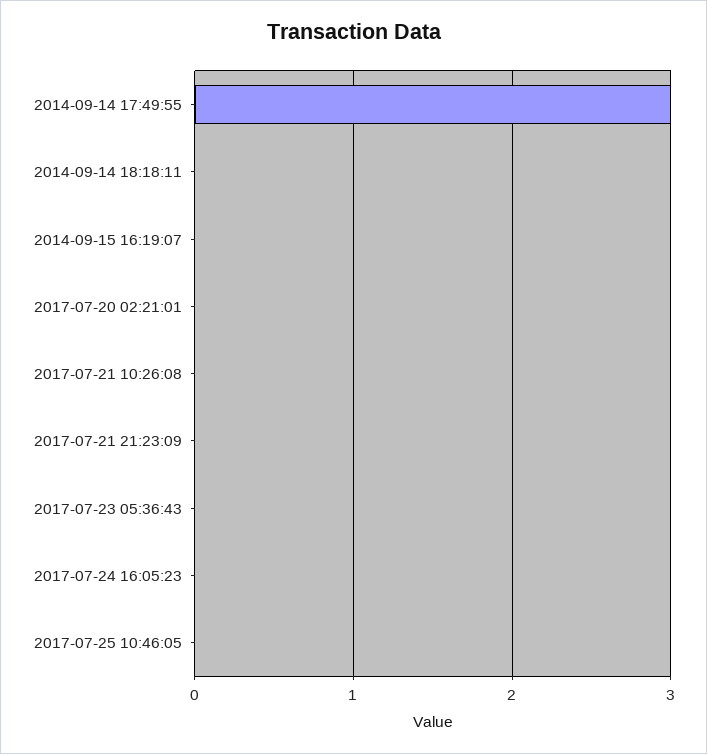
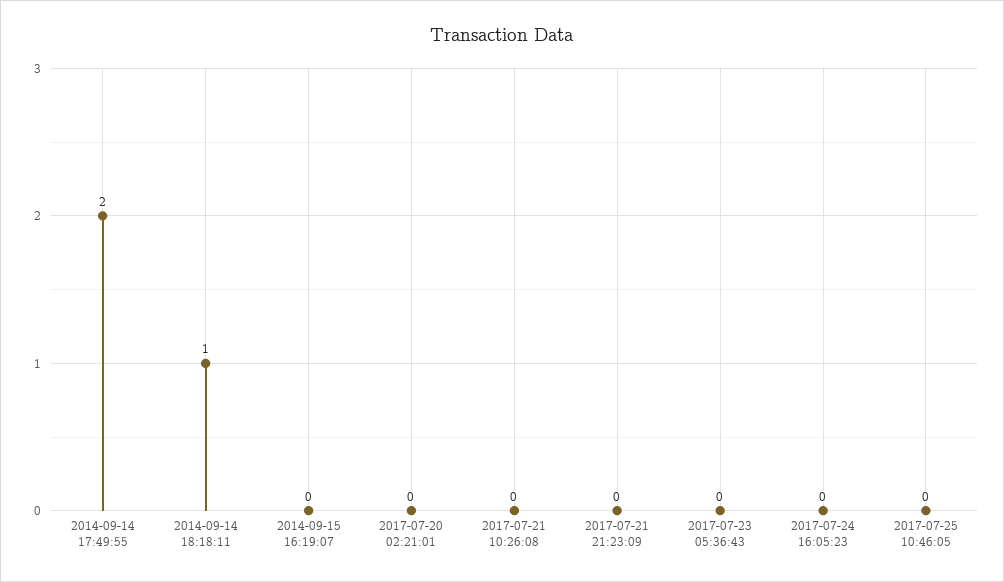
2014-09-14 17:49:55: 3 -> 2
2014-09-14 18:18:11: 0 -> 1

